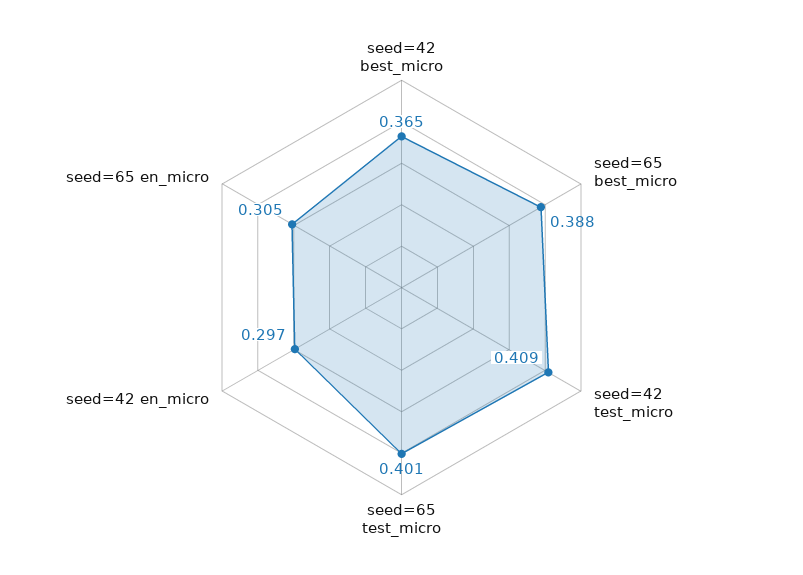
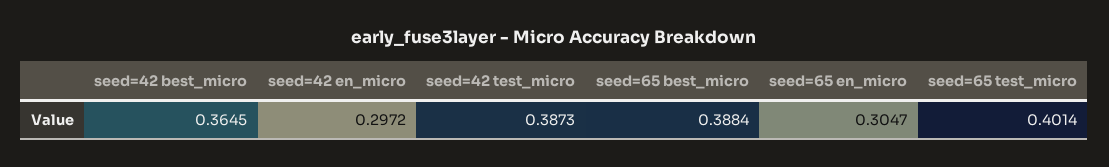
seed=42 test_micro: 0.409 -> 0.3873

